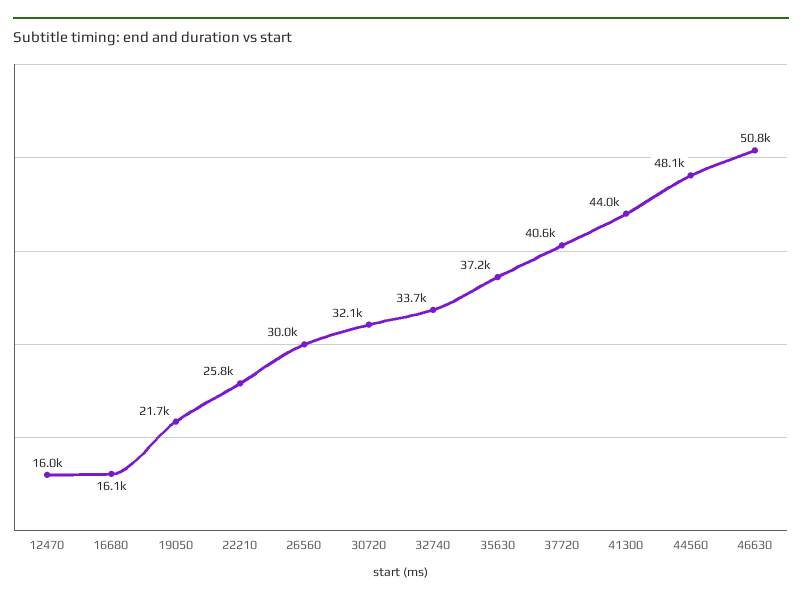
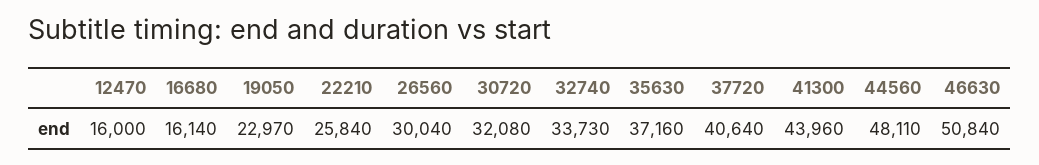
19050: 21700 -> 22970

